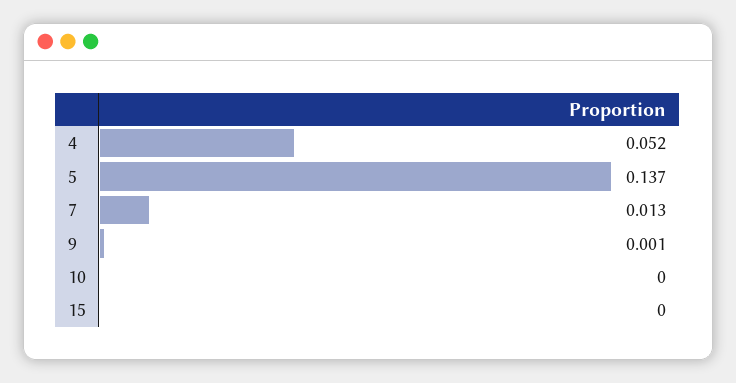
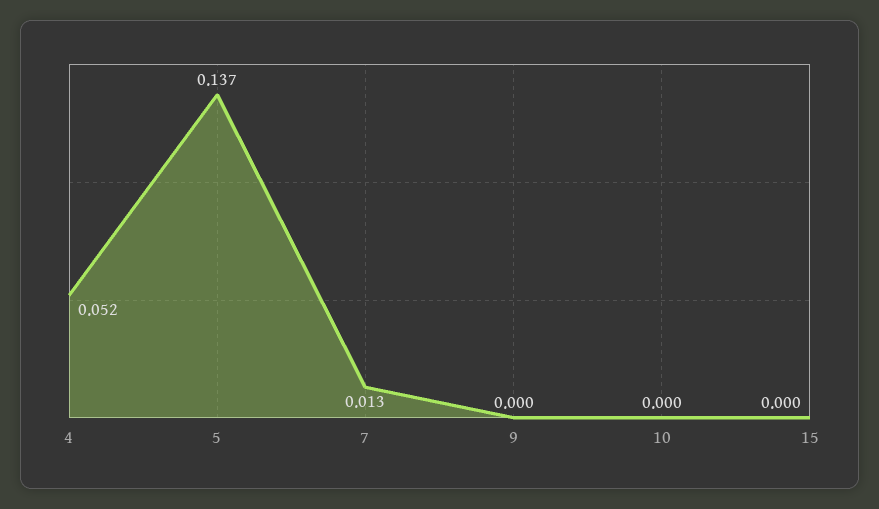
9: 0.001 -> 0

